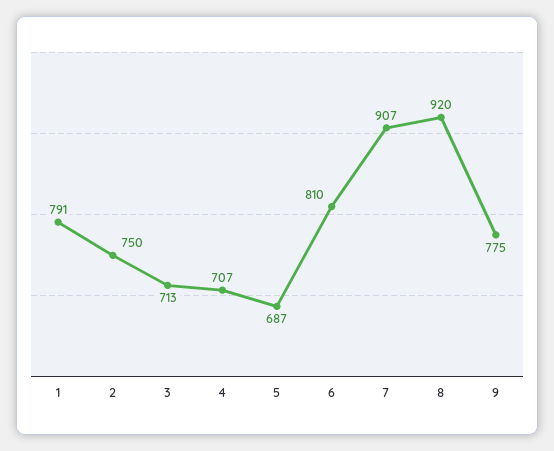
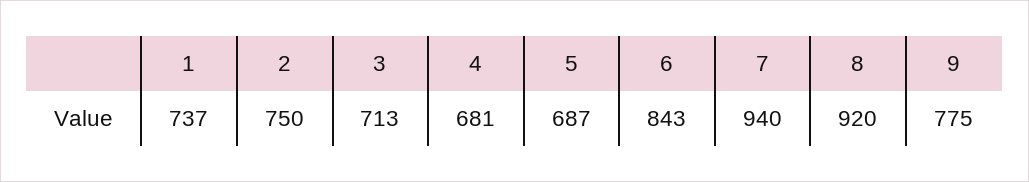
1: 791 -> 737
4: 707 -> 681
6: 810 -> 843
7: 907 -> 940

